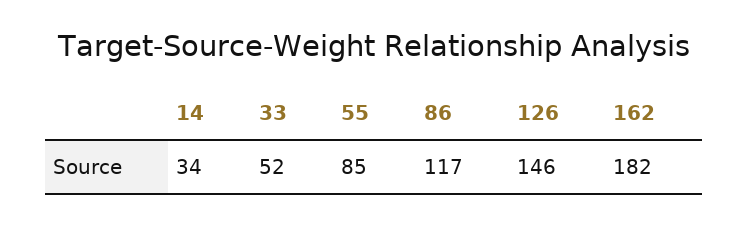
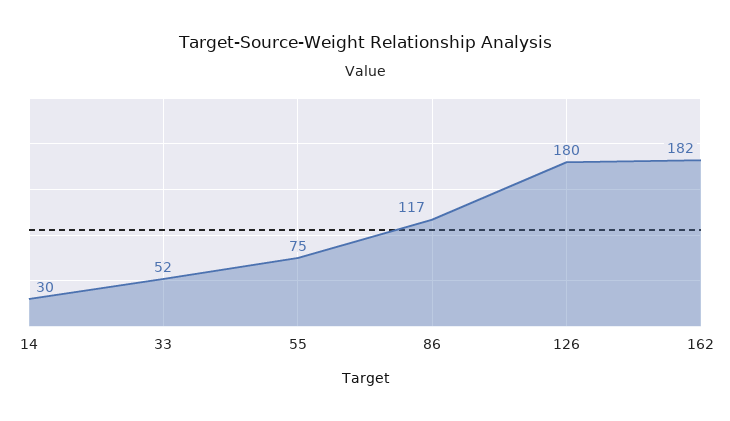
14: 34 -> 30
55: 85 -> 75
126: 146 -> 180

